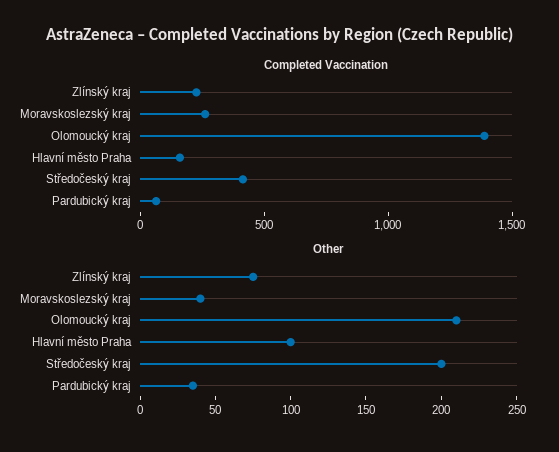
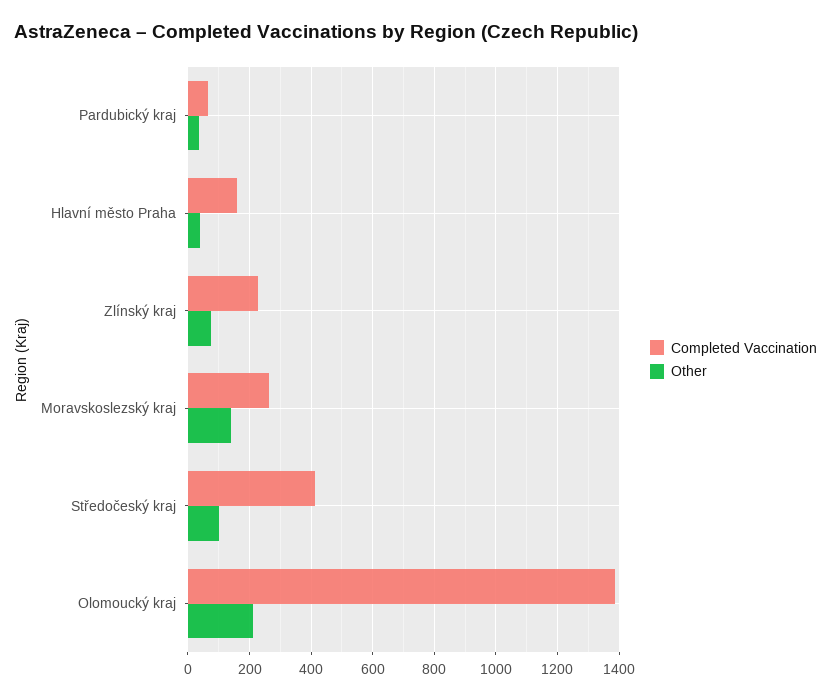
Other, Moravskoslezský kraj: 40 -> 140
Other, Hlavní město Praha: 100 -> 40
Other, Středočeský kraj: 200 -> 100

